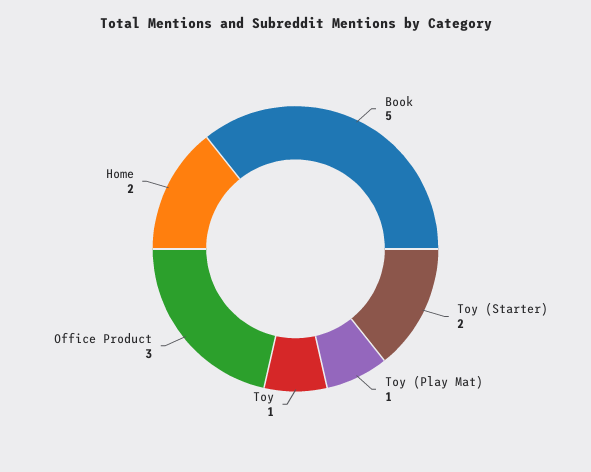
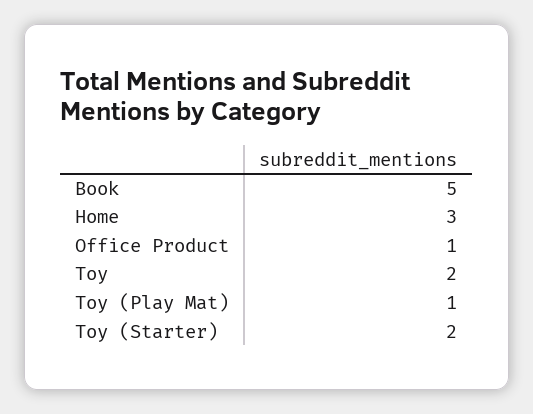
Toy: 1 -> 2
Office Product: 3 -> 1
Home: 2 -> 3

